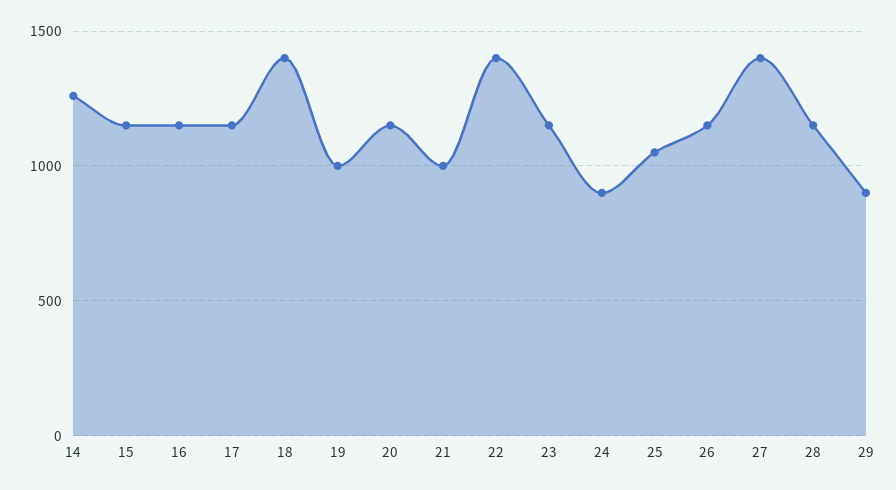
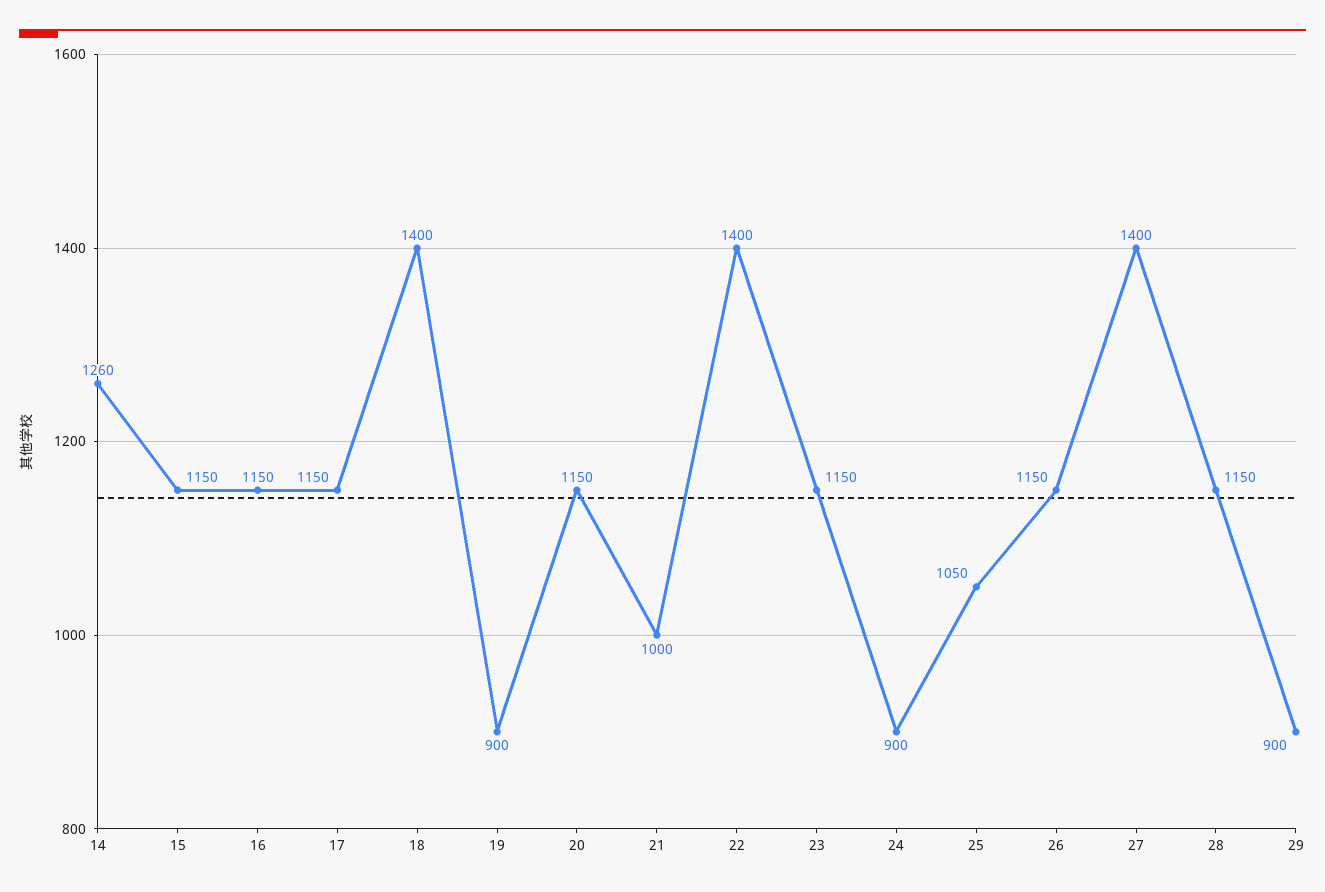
19: 1000 -> 900

